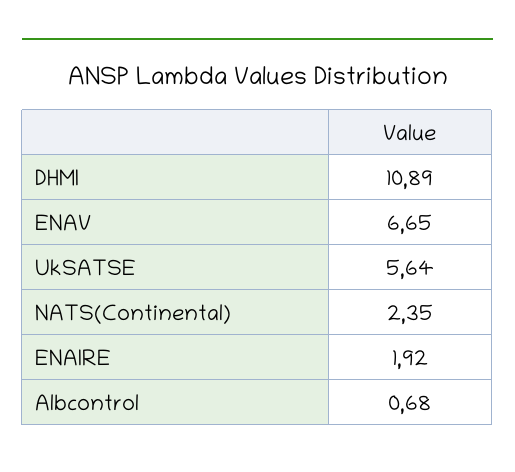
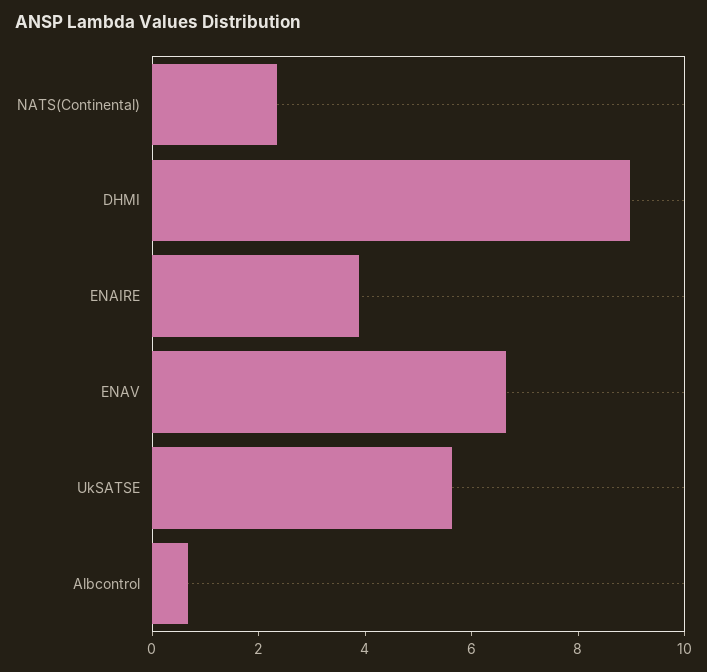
DHMI: 10.89 -> 9
ENAIRE: 1.92 -> 4

